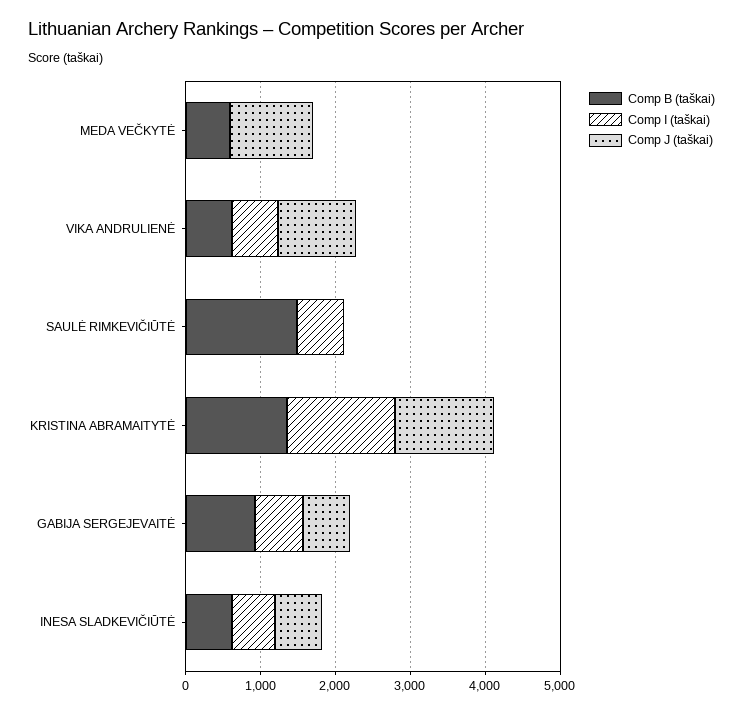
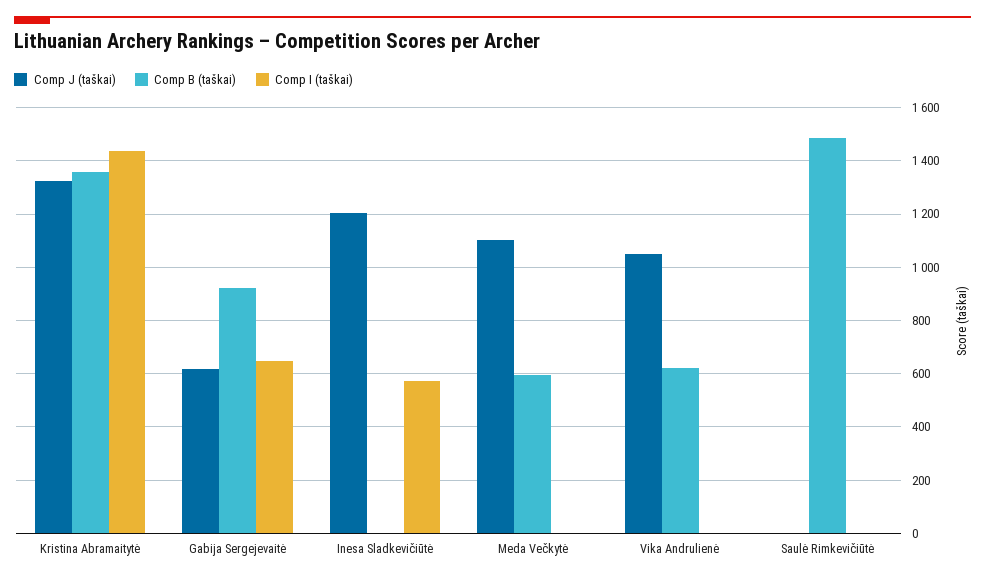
Comp I (taškai), VIKA ANDRULIENĖ: 600 -> 0
Comp I (taškai), SAULĖ RIMKEVIČIŪTĖ: 600 -> 0
Comp B (taškai), INESA SLADKEVIČIŪTĖ: 600 -> 0
Comp J (taškai), INESA SLADKEVIČIŪTĖ: 600 -> 1200

